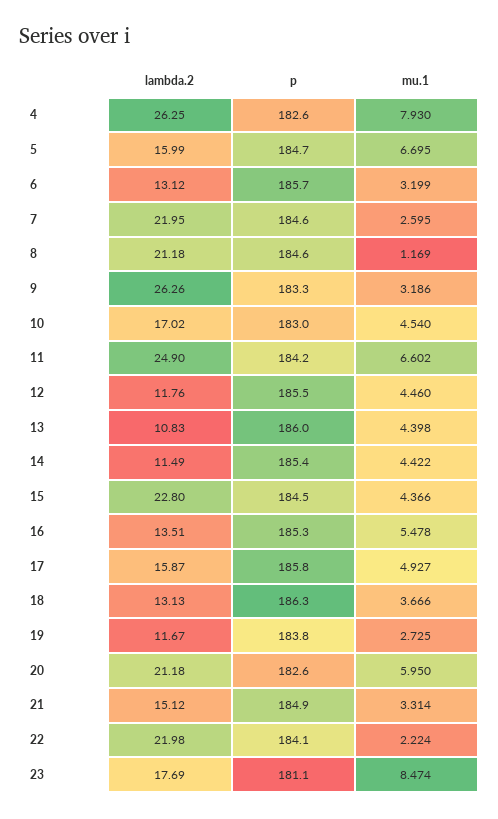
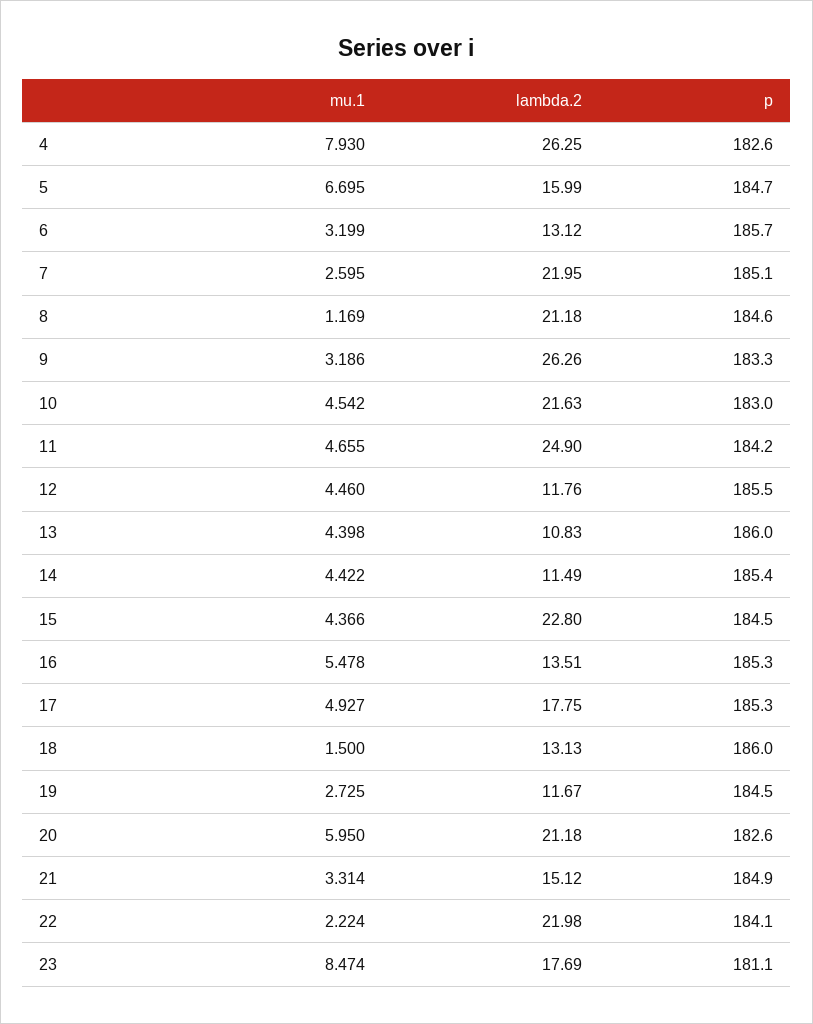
p, 7: 184.6 -> 185.1
lambda.2, 10: 17.02 -> 21.63
mu.1, 10: 4.54 -> 4.542
mu.1, 11: 6.602 -> 4.655
lambda.2, 17: 15.87 -> 17.75
p, 17: 185.8 -> 185.3
p, 18: 186.3 -> 186
mu.1, 18: 3.666 -> 1.5
p, 19: 183.8 -> 184.5

